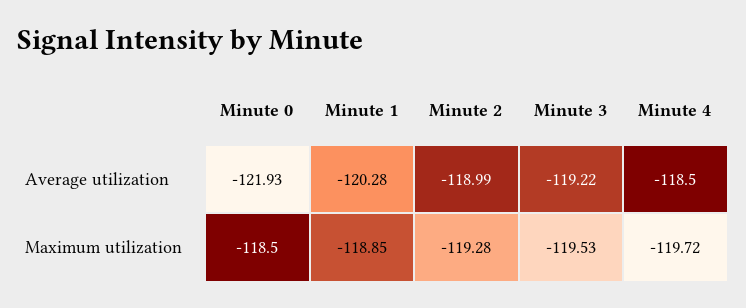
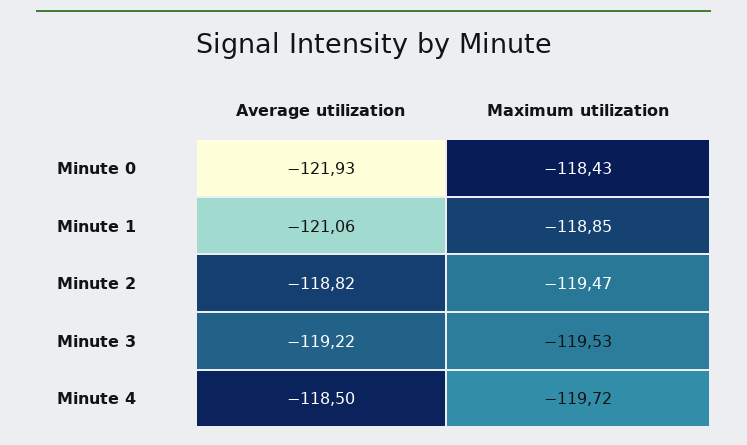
Minute 1, Average utilization: -120.28 -> -121.06
Minute 2, Average utilization: -118.99 -> -118.82
Minute 0, Maximum utilization: -118.5 -> -118.43
Minute 2, Maximum utilization: -119.28 -> -119.47

